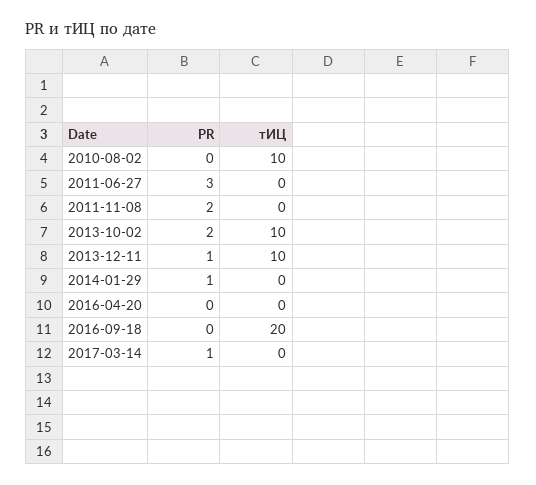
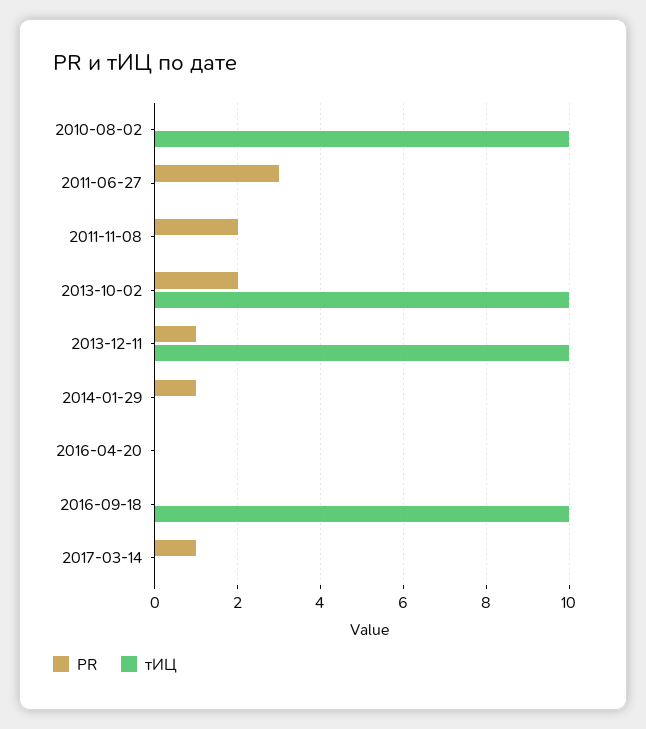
тИЦ, 2016-09-18: 20 -> 10

